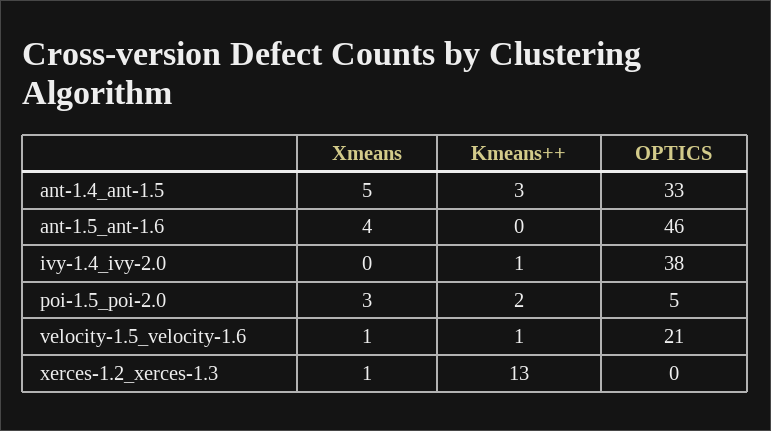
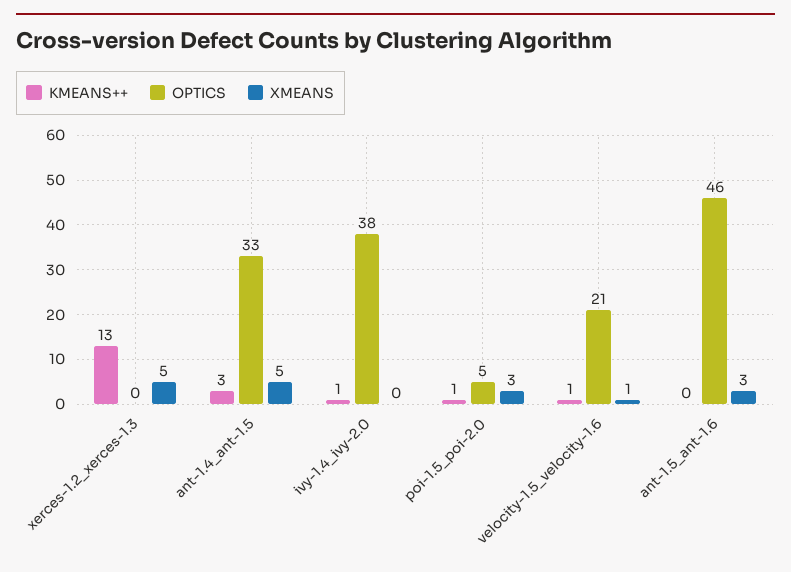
Xmeans, ant-1.5_ant-1.6: 4 -> 3
Kmeans++, poi-1.5_poi-2.0: 2 -> 1
Xmeans, xerces-1.2_xerces-1.3: 1 -> 5

